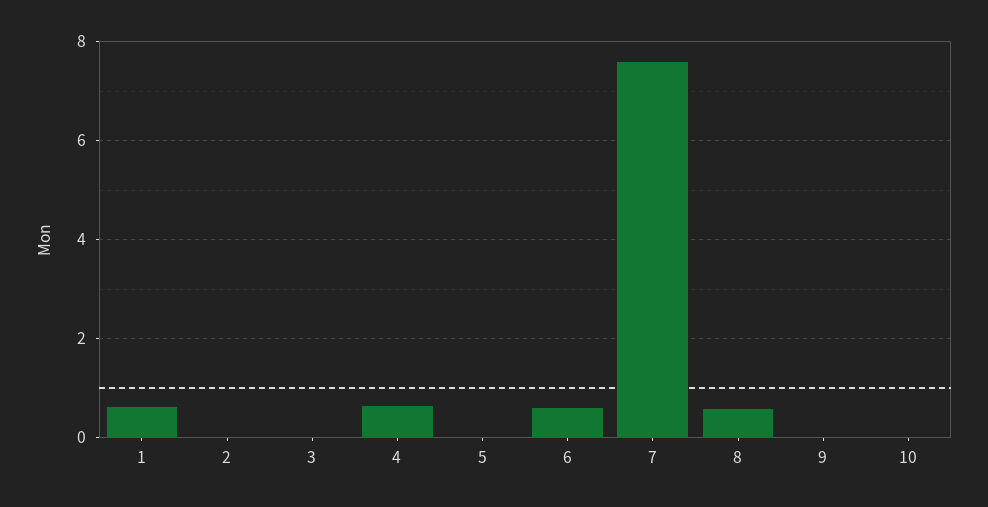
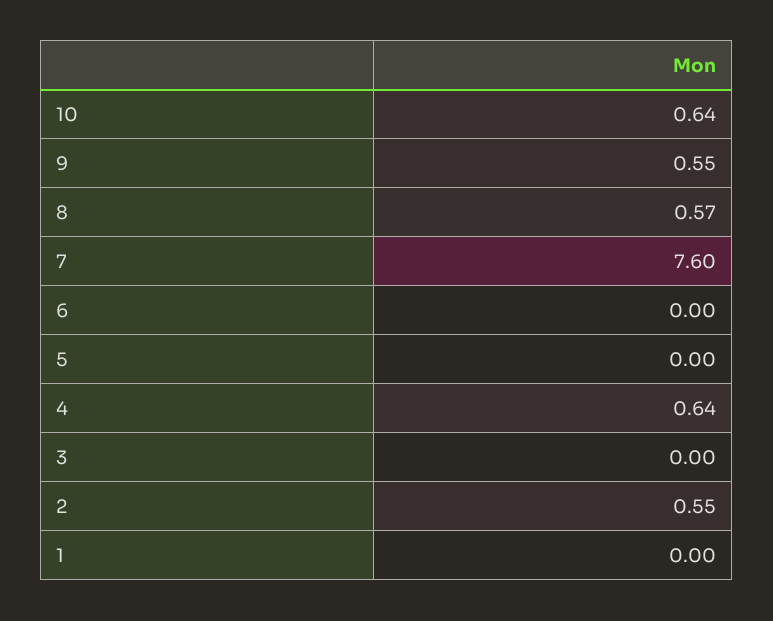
1: 0.6 -> 0
2: 0 -> 0.55
6: 0.6 -> 0
9: 0 -> 0.55
10: 0 -> 0.64

